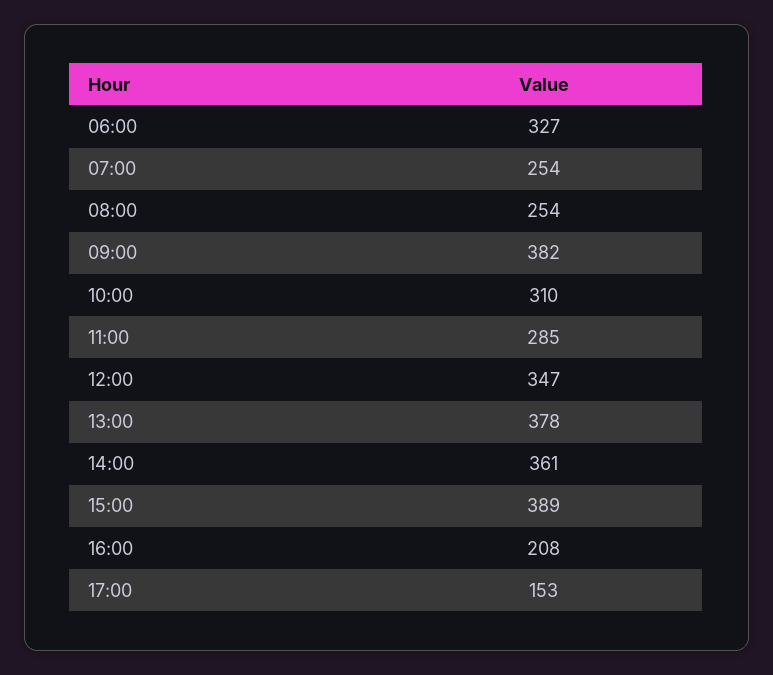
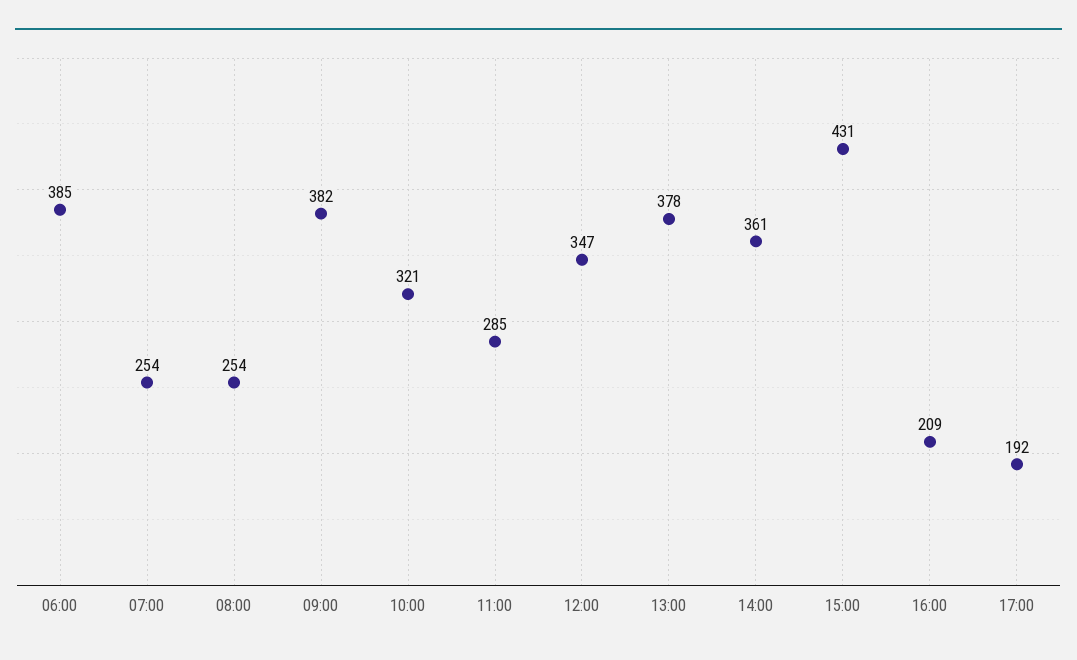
06:00: 327 -> 385
10:00: 310 -> 321
15:00: 389 -> 431
16:00: 208 -> 209
17:00: 153 -> 192

